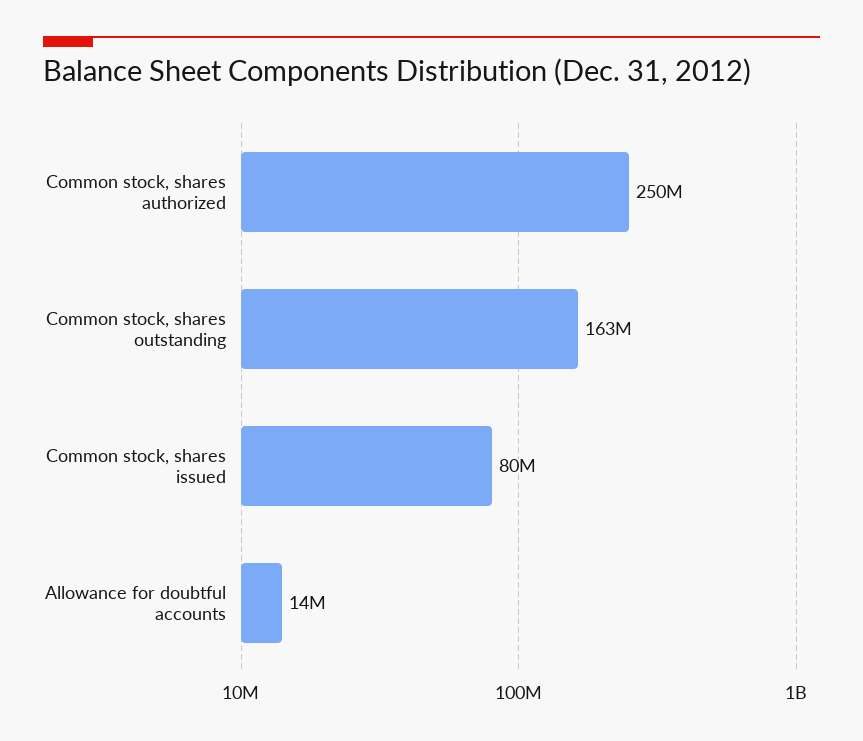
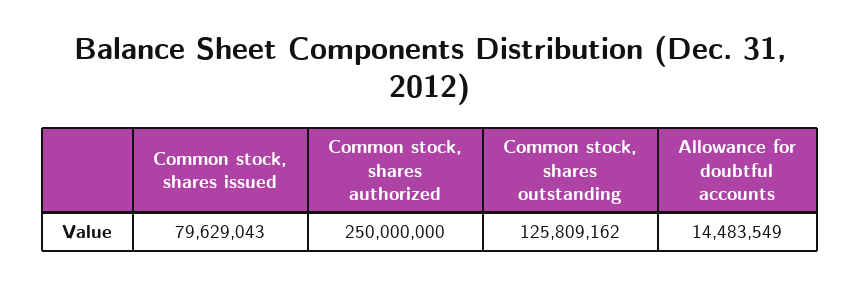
Common stock, shares outstanding: 163000000 -> 125809162

